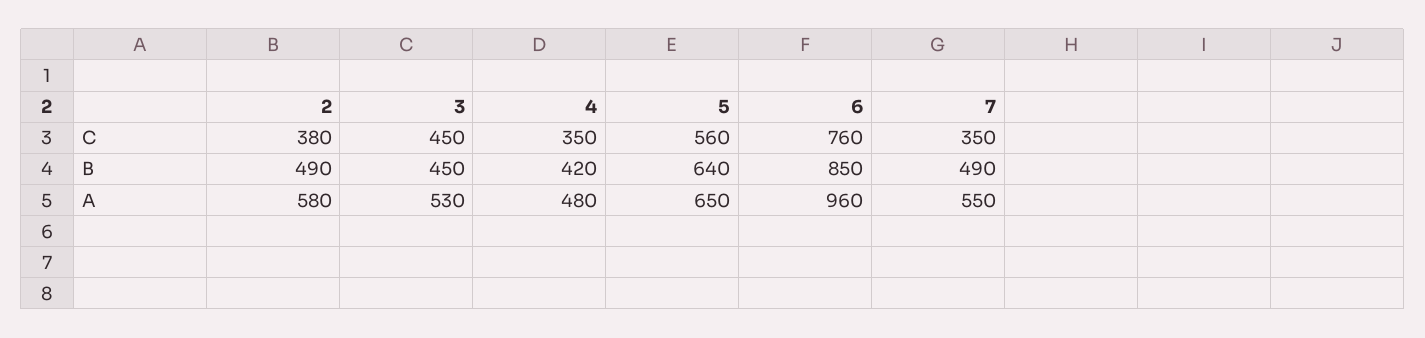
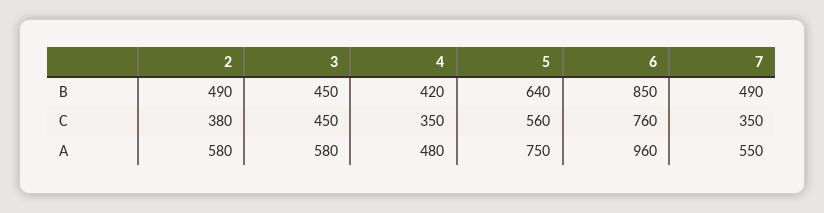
3, A: 530 -> 580
5, A: 650 -> 750

